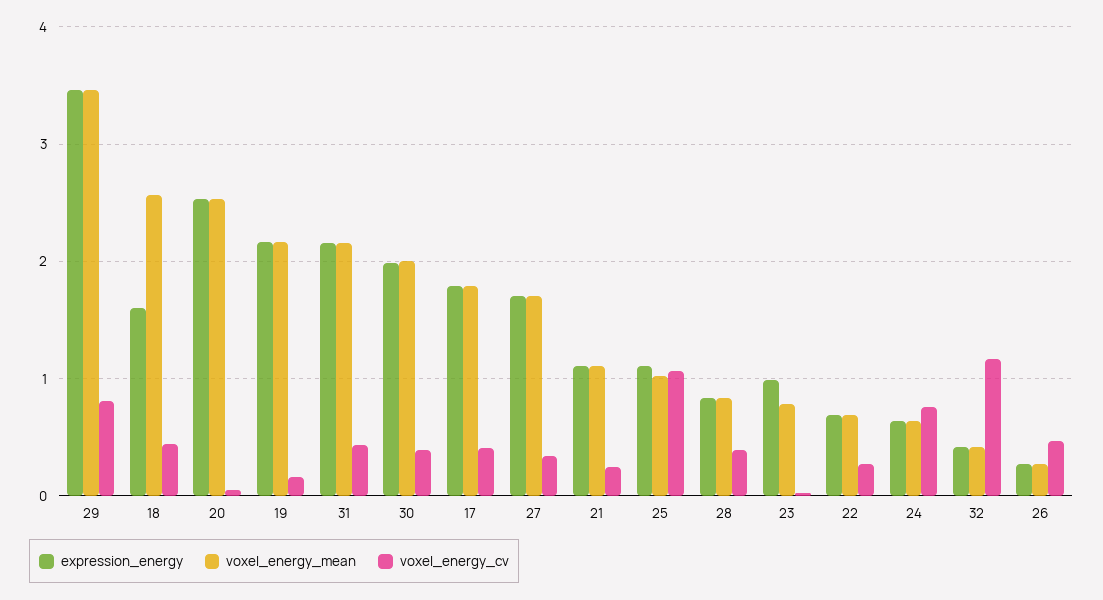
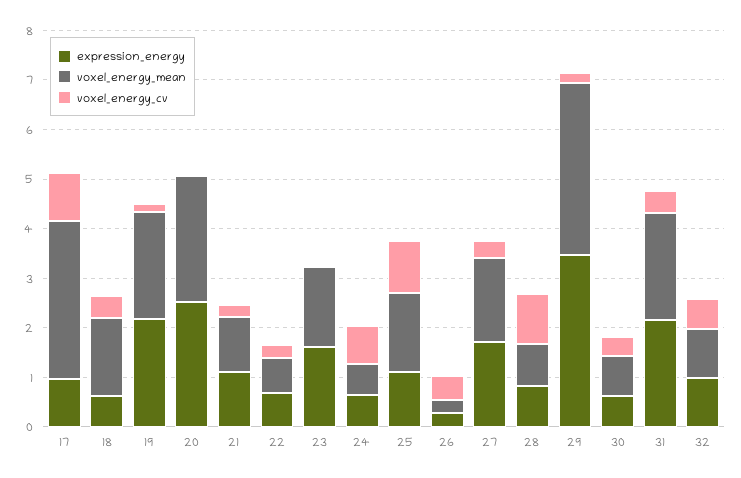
voxel_energy_cv, 29: 0.8 -> 0.2
expression_energy, 18: 1.6 -> 0.6
voxel_energy_mean, 18: 2.6 -> 1.6
expression_energy, 30: 2 -> 0.6
voxel_energy_mean, 30: 2 -> 0.8
expression_energy, 17: 1.8 -> 1
voxel_energy_mean, 17: 1.8 -> 3.2
voxel_energy_cv, 17: 0.4 -> 1
voxel_energy_mean, 25: 1 -> 1.6
voxel_energy_cv, 28: 0.4 -> 1
expression_energy, 23: 1 -> 1.6
voxel_energy_mean, 23: 0.8 -> 1.6
expression_energy, 32: 0.4 -> 1
voxel_energy_mean, 32: 0.4 -> 1
voxel_energy_cv, 32: 1.2 -> 0.6

